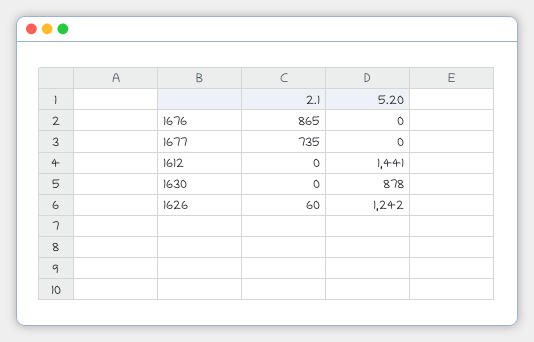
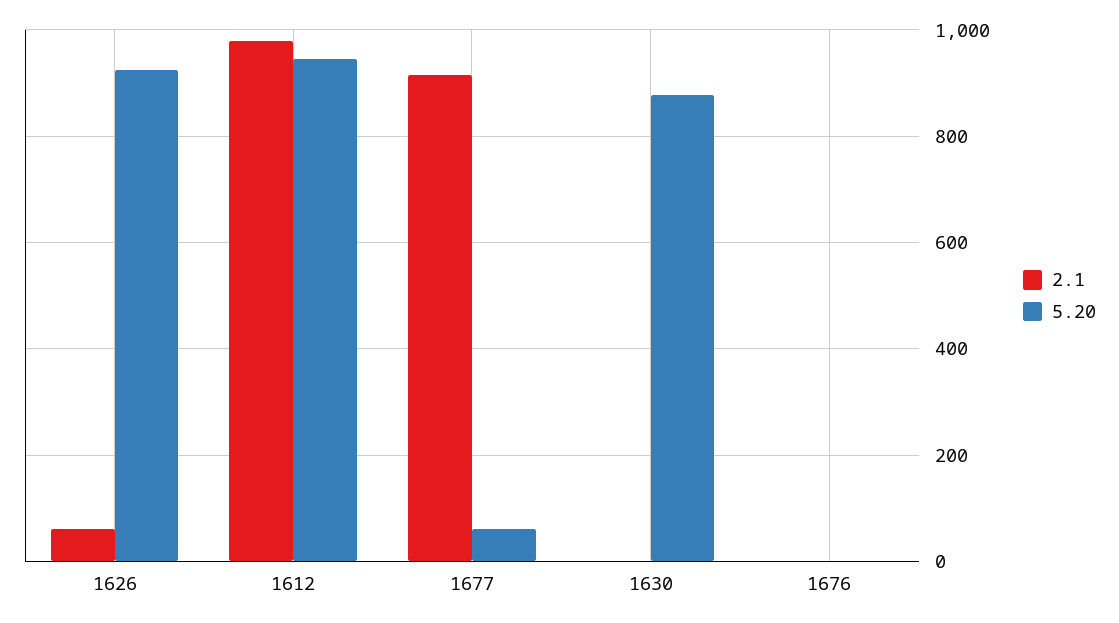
2.1, 1676: 865 -> 0
2.1, 1677: 735 -> 920
5.20, 1677: 0 -> 60
2.1, 1612: 0 -> 980
5.20, 1612: 1441 -> 940
5.20, 1626: 1242 -> 920

